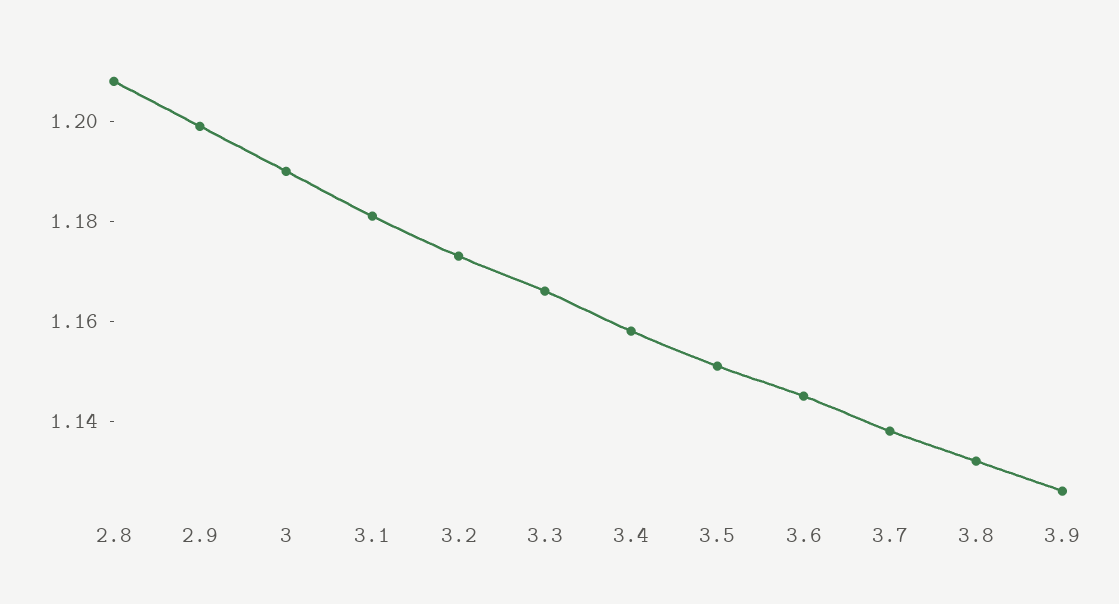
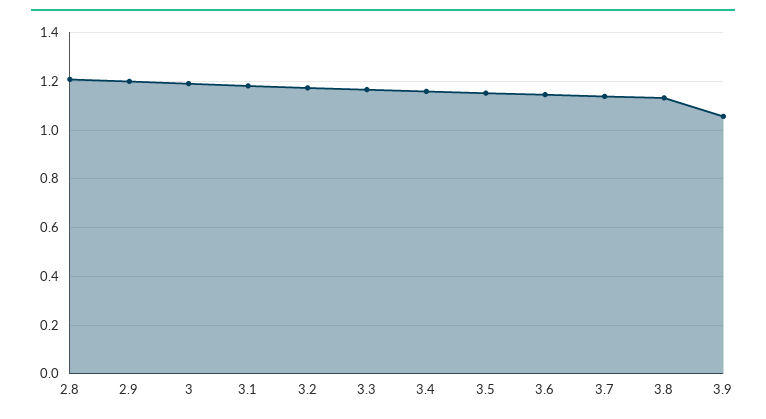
3.9: 1.125 -> 1.05

